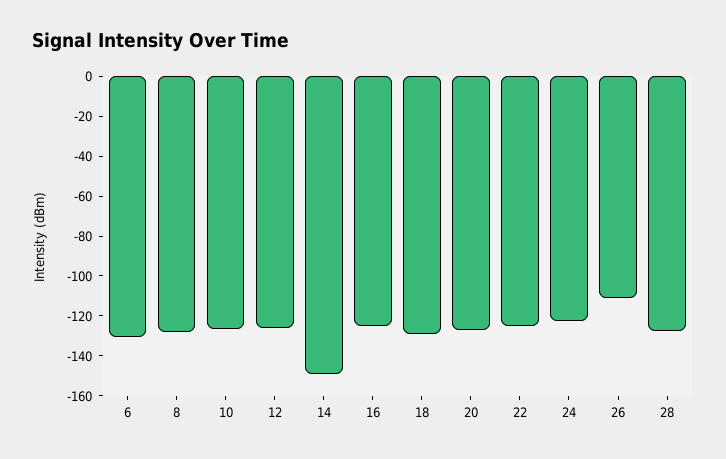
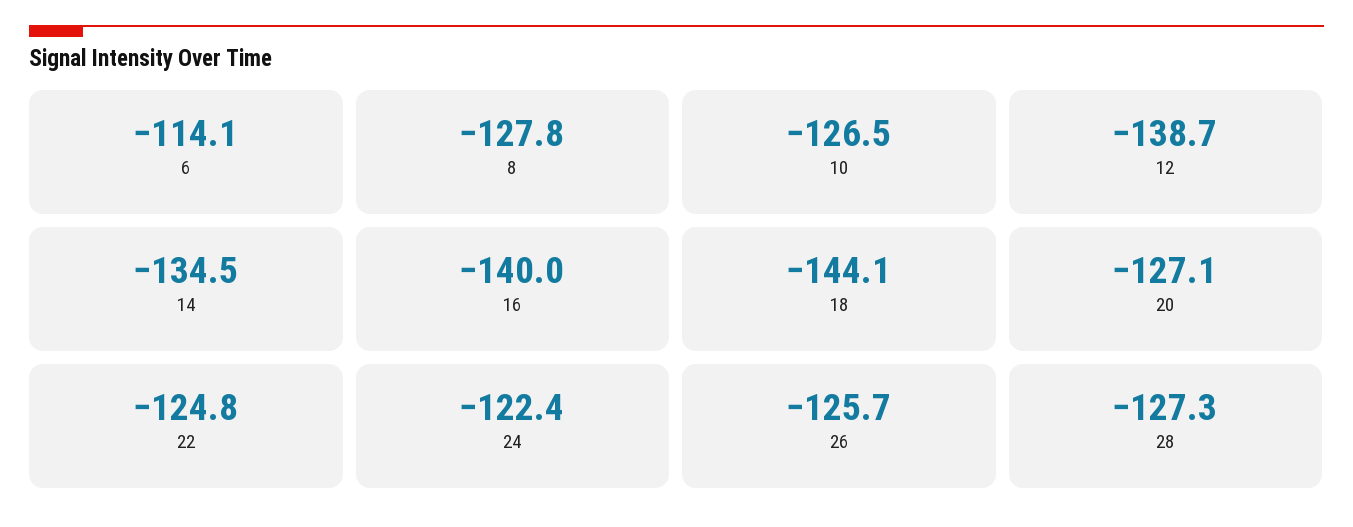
6: -130 -> -114.1
12: -125 -> -138.7
14: -150 -> -134.5
16: -125 -> -140
18: -130 -> -144.1
26: -110 -> -125.7

